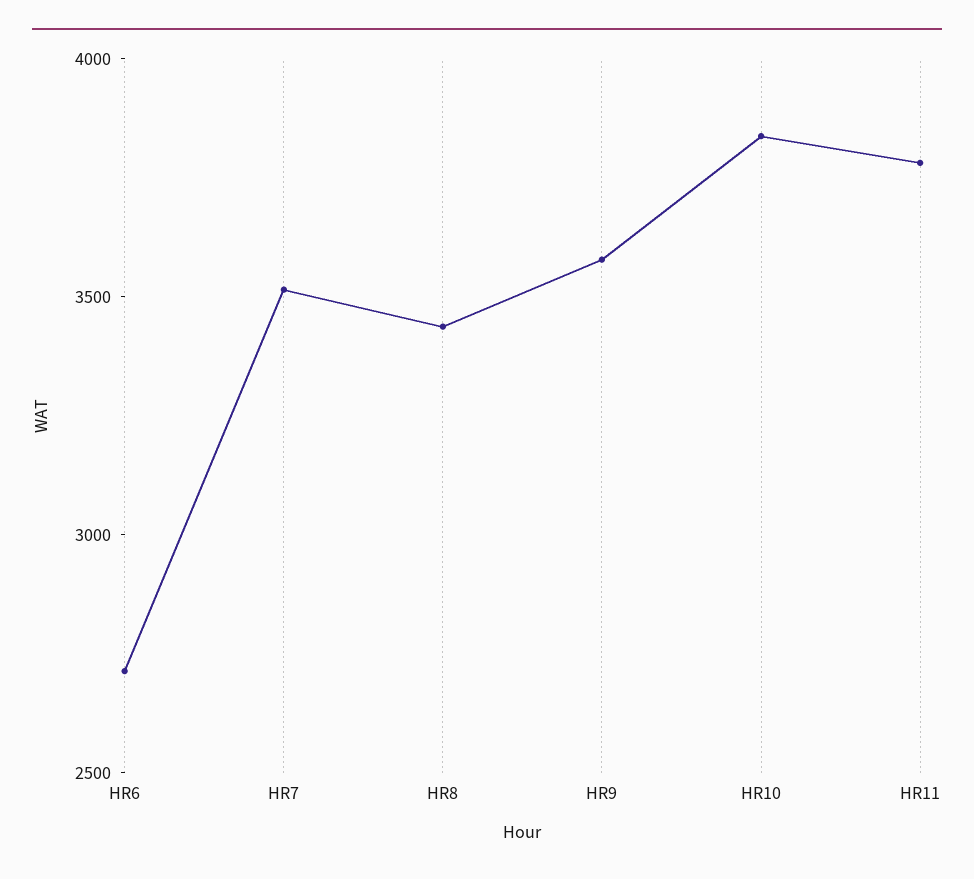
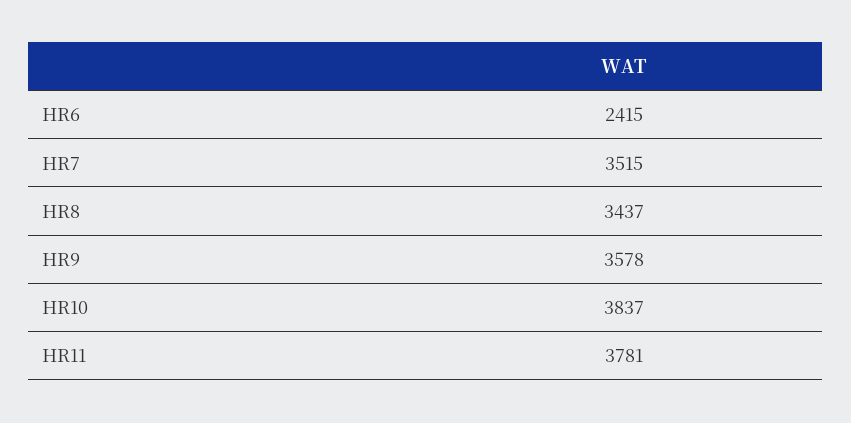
HR6: 2700 -> 2415

